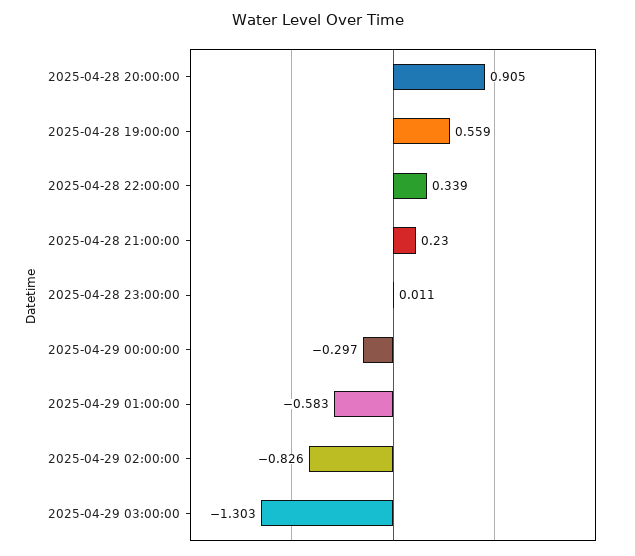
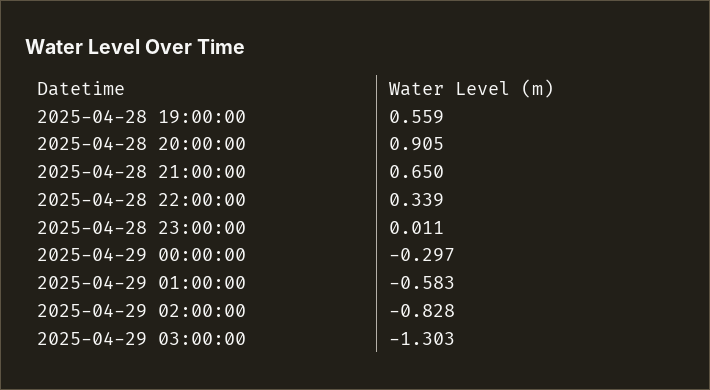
2025-04-28 21:00:00: 0.23 -> 0.65
2025-04-29 02:00:00: -0.826 -> -0.828

